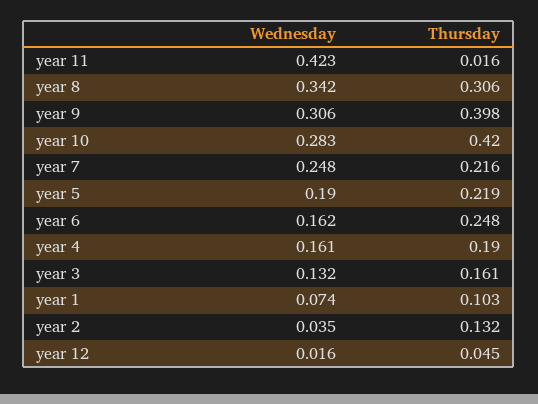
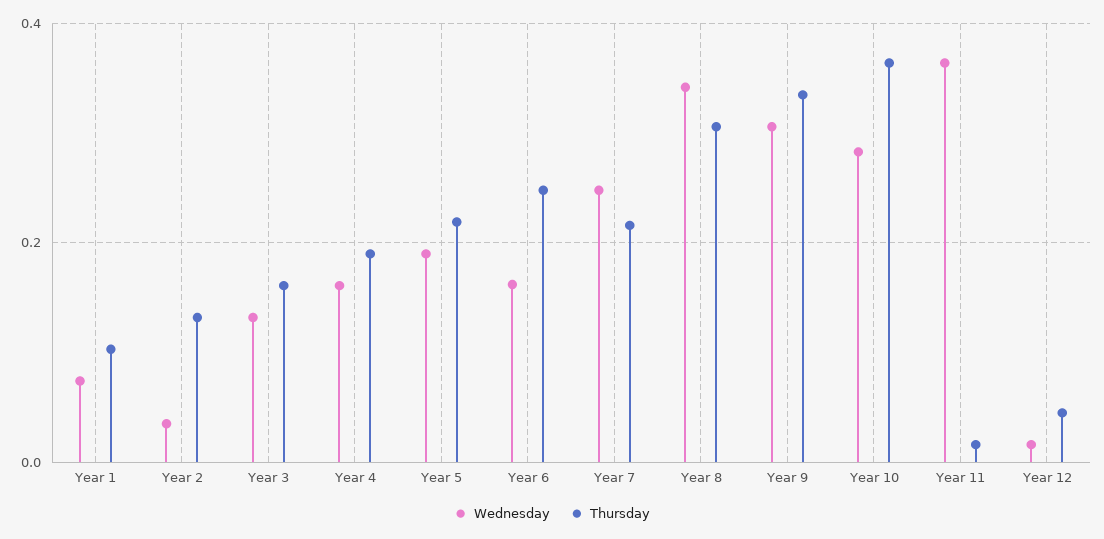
Wednesday, year 11: 0.423 -> 0.36
Thursday, year 9: 0.398 -> 0.34
Thursday, year 10: 0.42 -> 0.36

